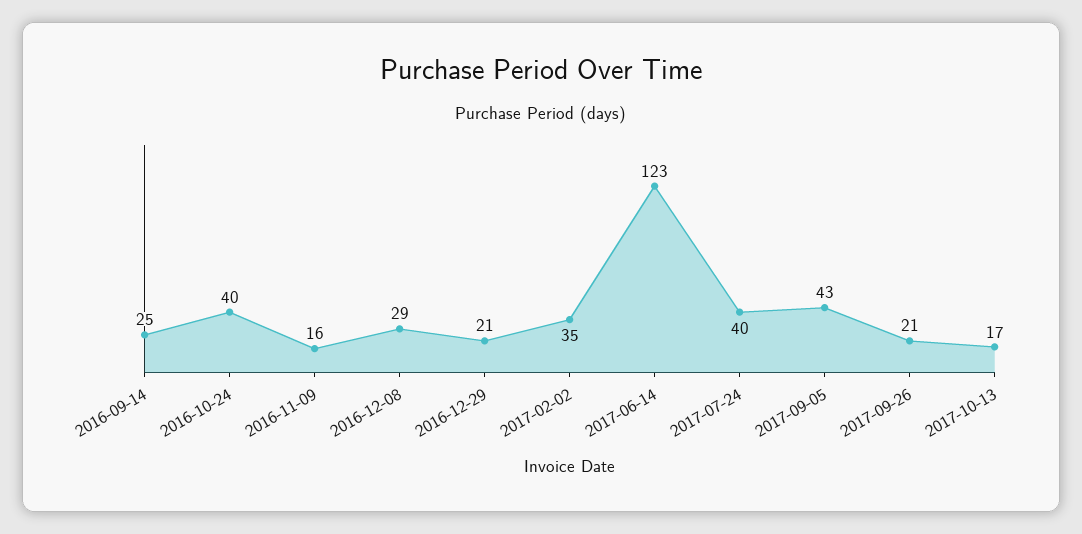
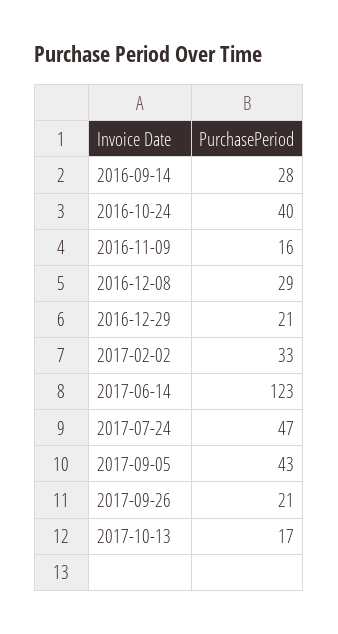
2016-09-14: 25 -> 28
2017-02-02: 35 -> 33
2017-07-24: 40 -> 47

